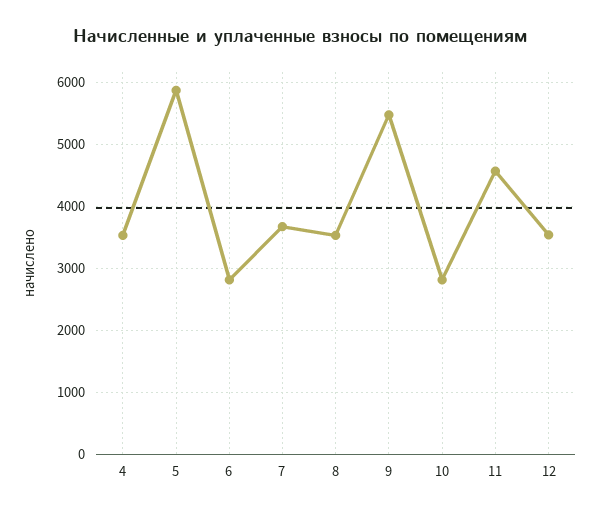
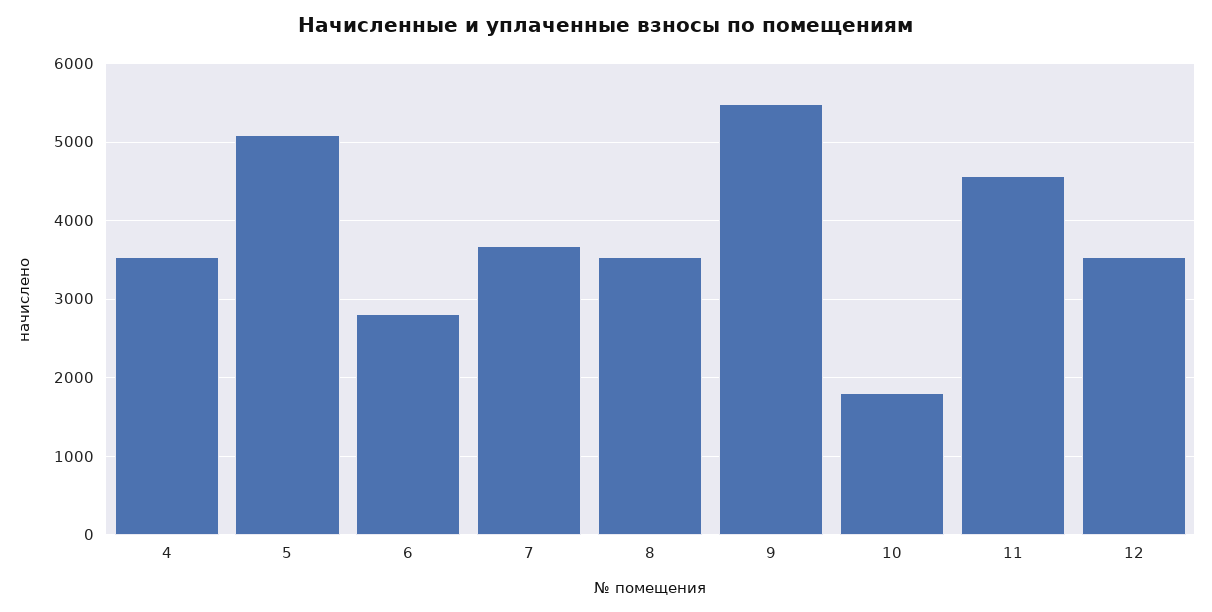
5: 5900 -> 5100
10: 2800 -> 1800

